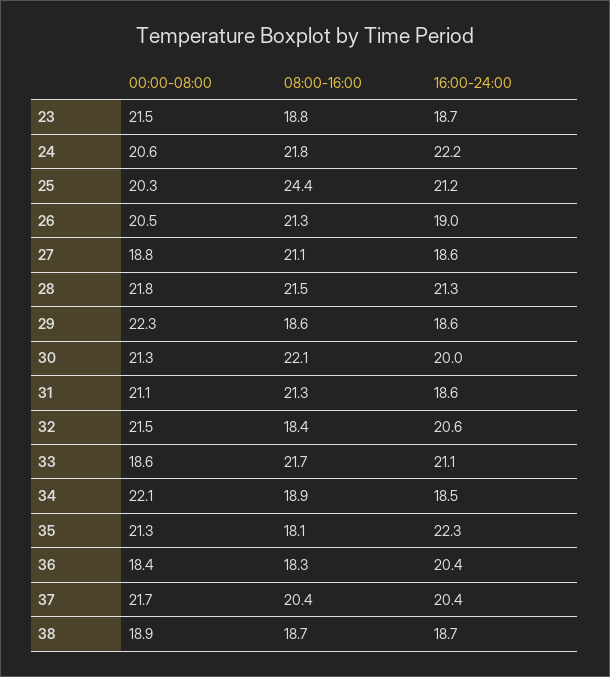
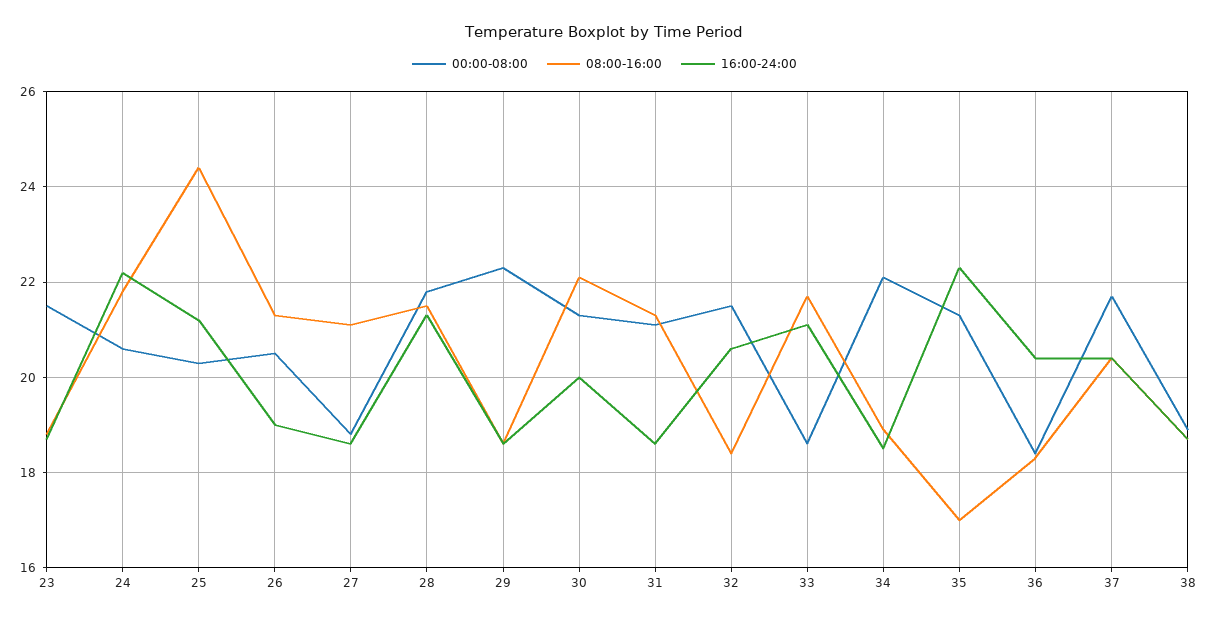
08:00-16:00, 35: 18.1 -> 17

